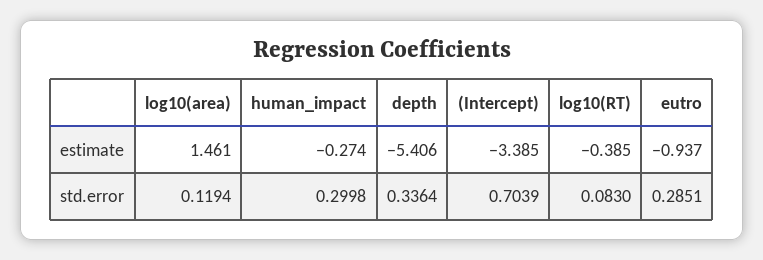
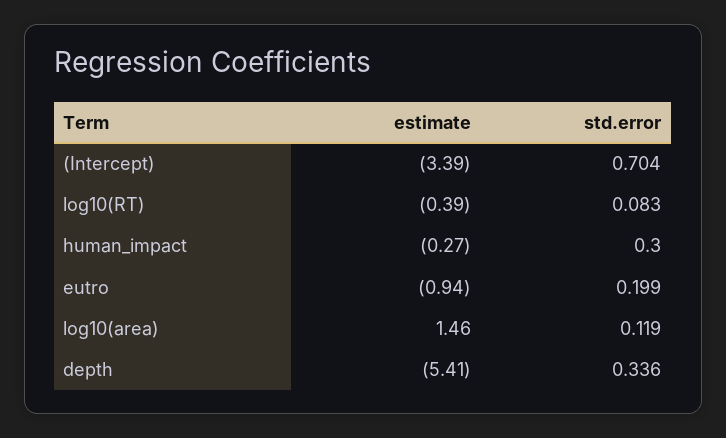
eutro, std.error: 0.2851 -> 0.199

